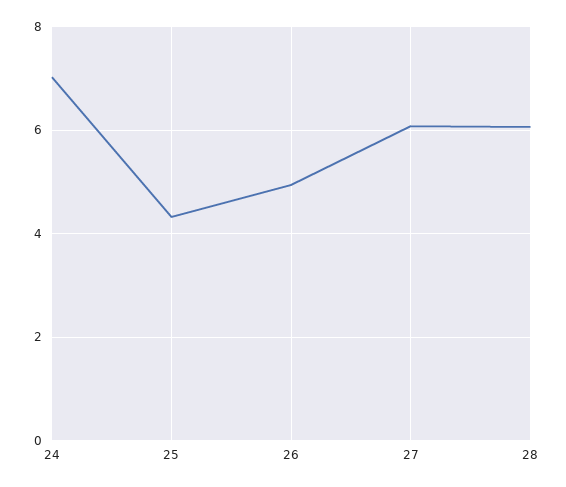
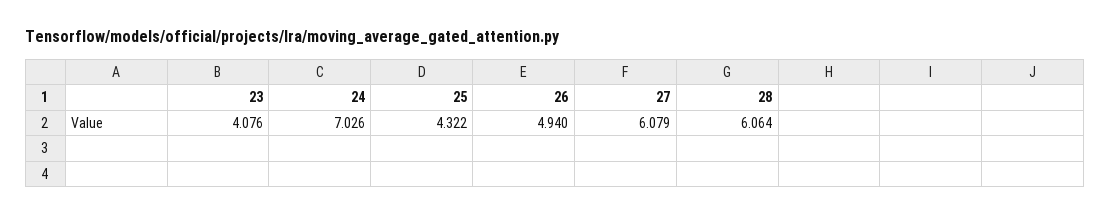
23: none -> 4.076

